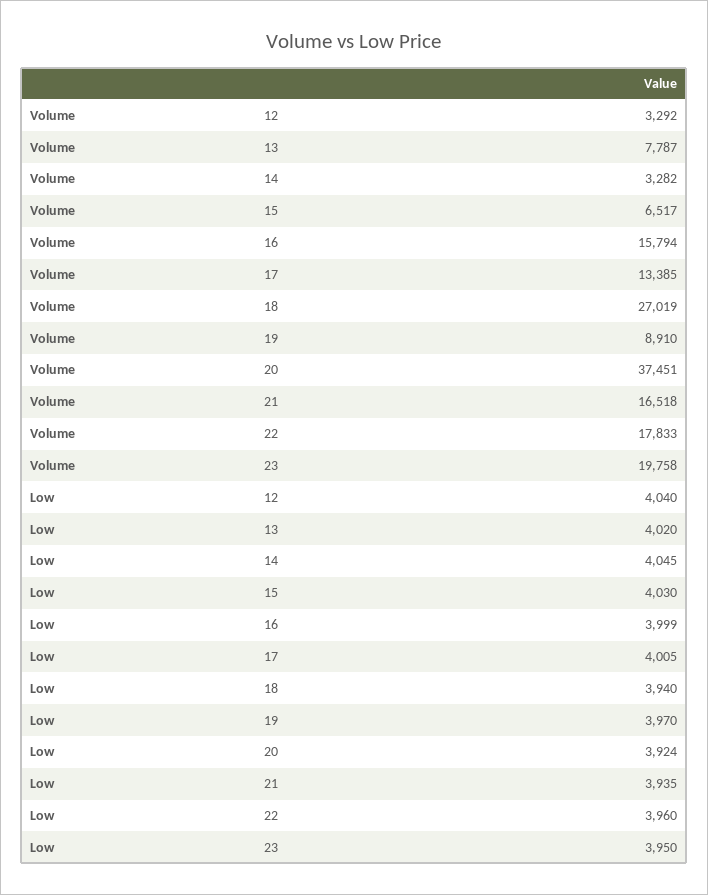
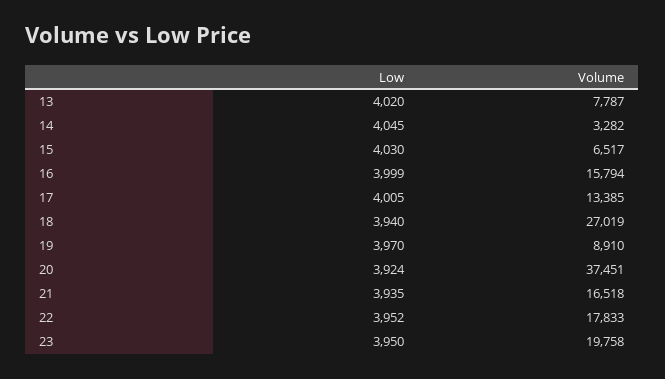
Volume, 12: 3292 -> none
Low, 12: 4040 -> none
Low, 22: 3960 -> 3952

